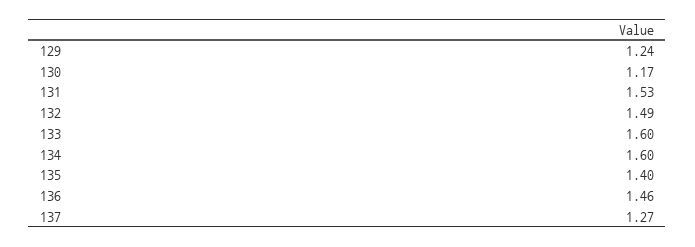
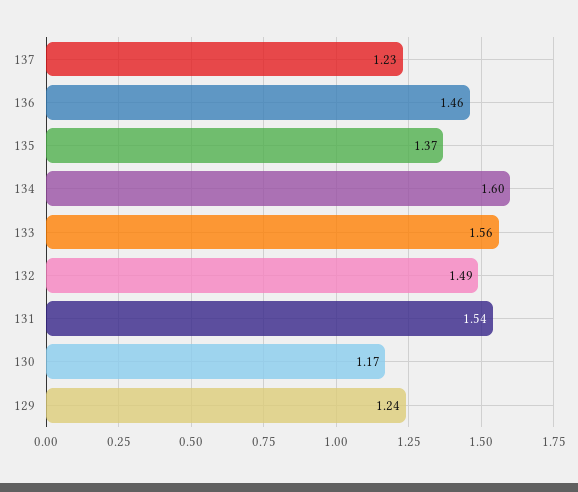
131: 1.53 -> 1.54
133: 1.6 -> 1.56
135: 1.4 -> 1.37
137: 1.27 -> 1.23

